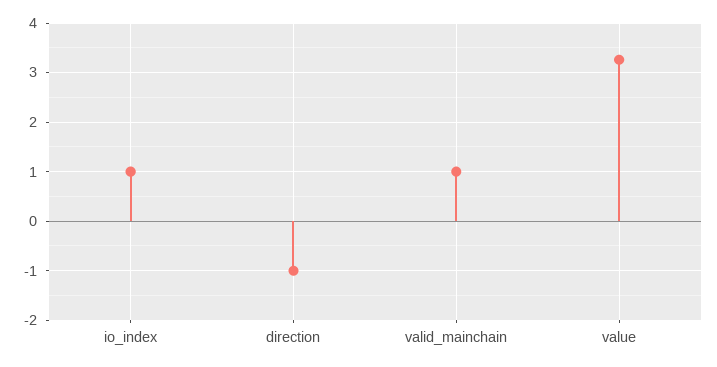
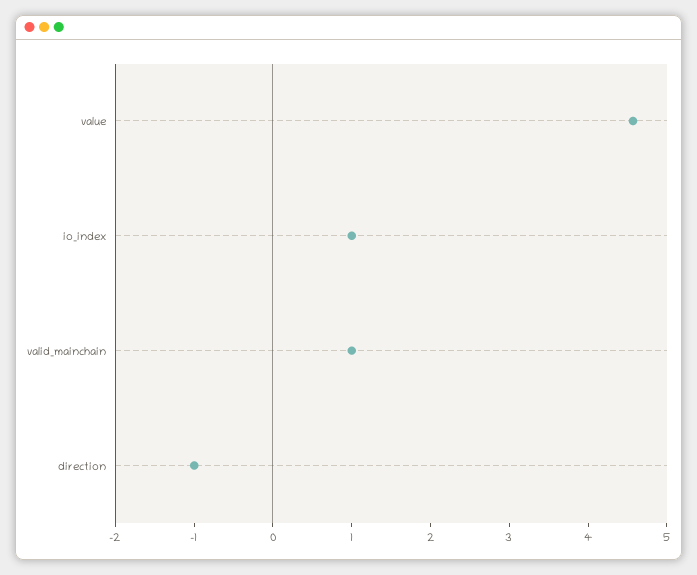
value: 3.2 -> 4.6

